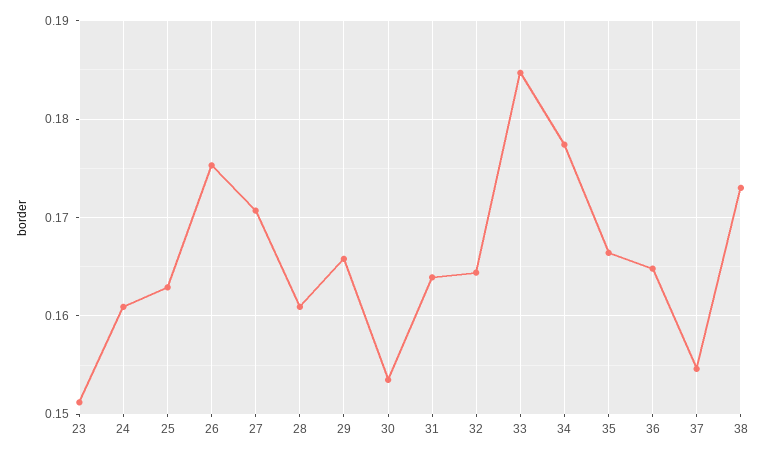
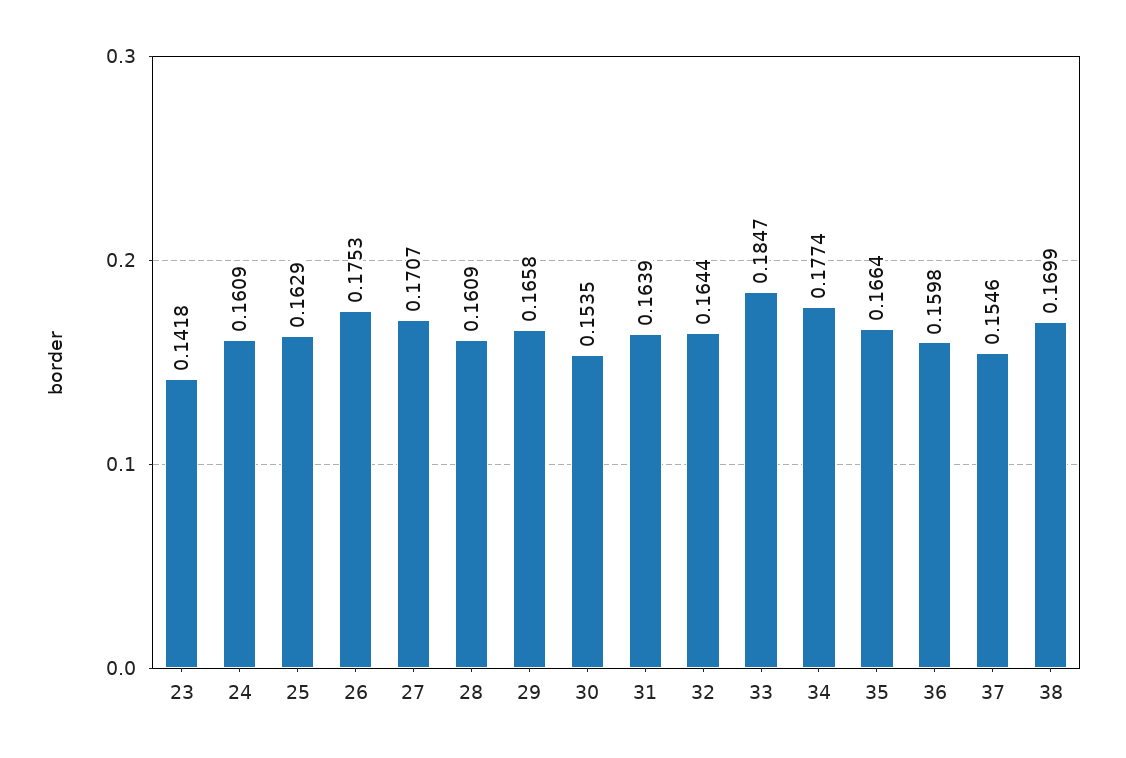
23: 0.151 -> 0.1418
36: 0.165 -> 0.1598
38: 0.173 -> 0.1699

